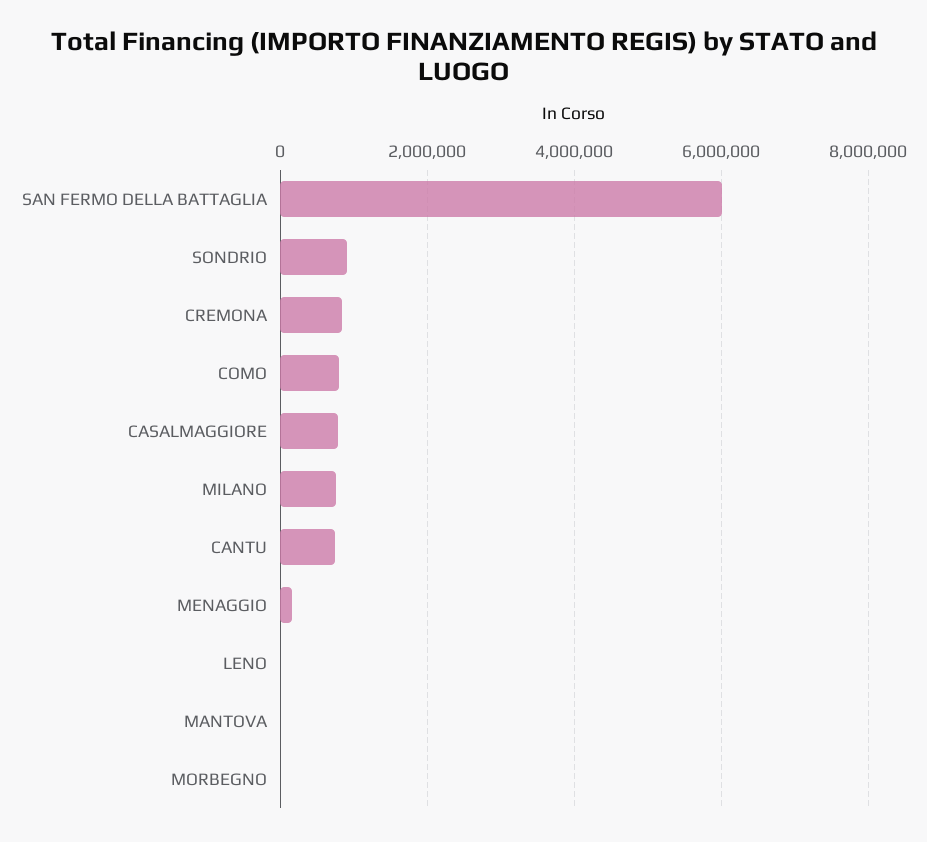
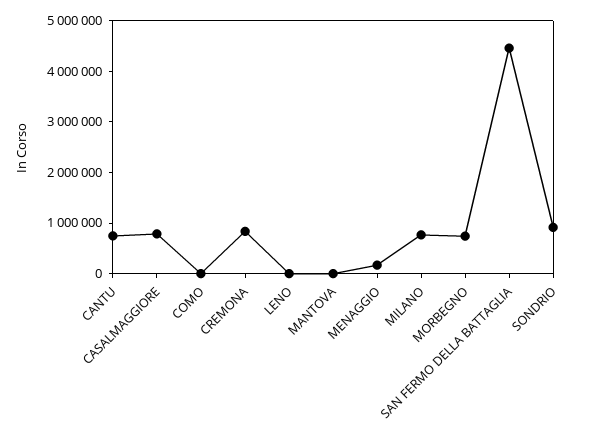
SAN FERMO DELLA BATTAGLIA: 6000000 -> 4400000
COMO: 800000 -> 0
MORBEGNO: 0 -> 800000

